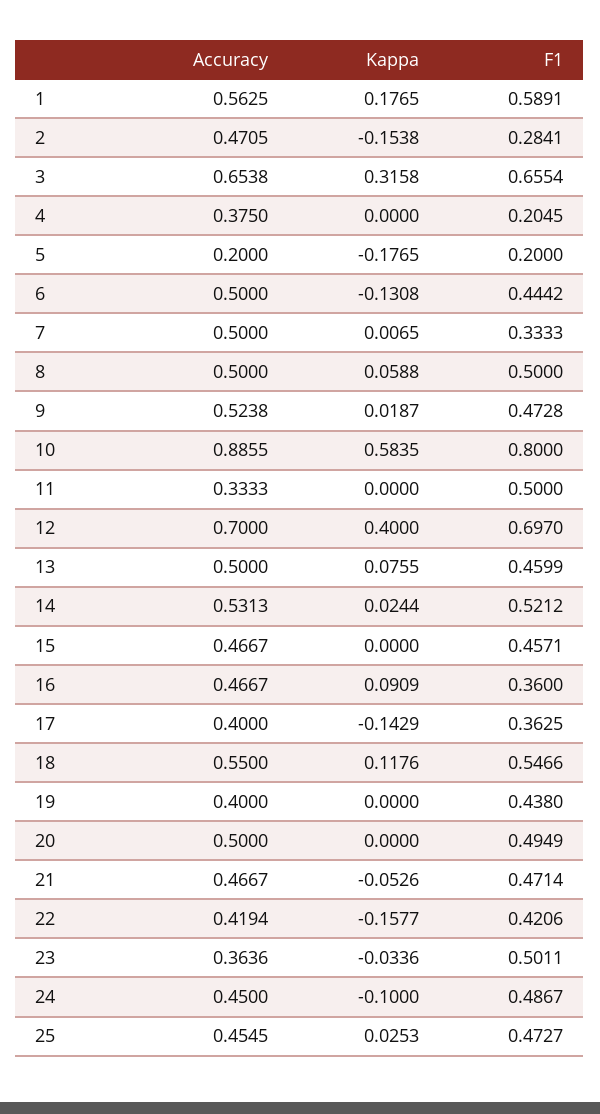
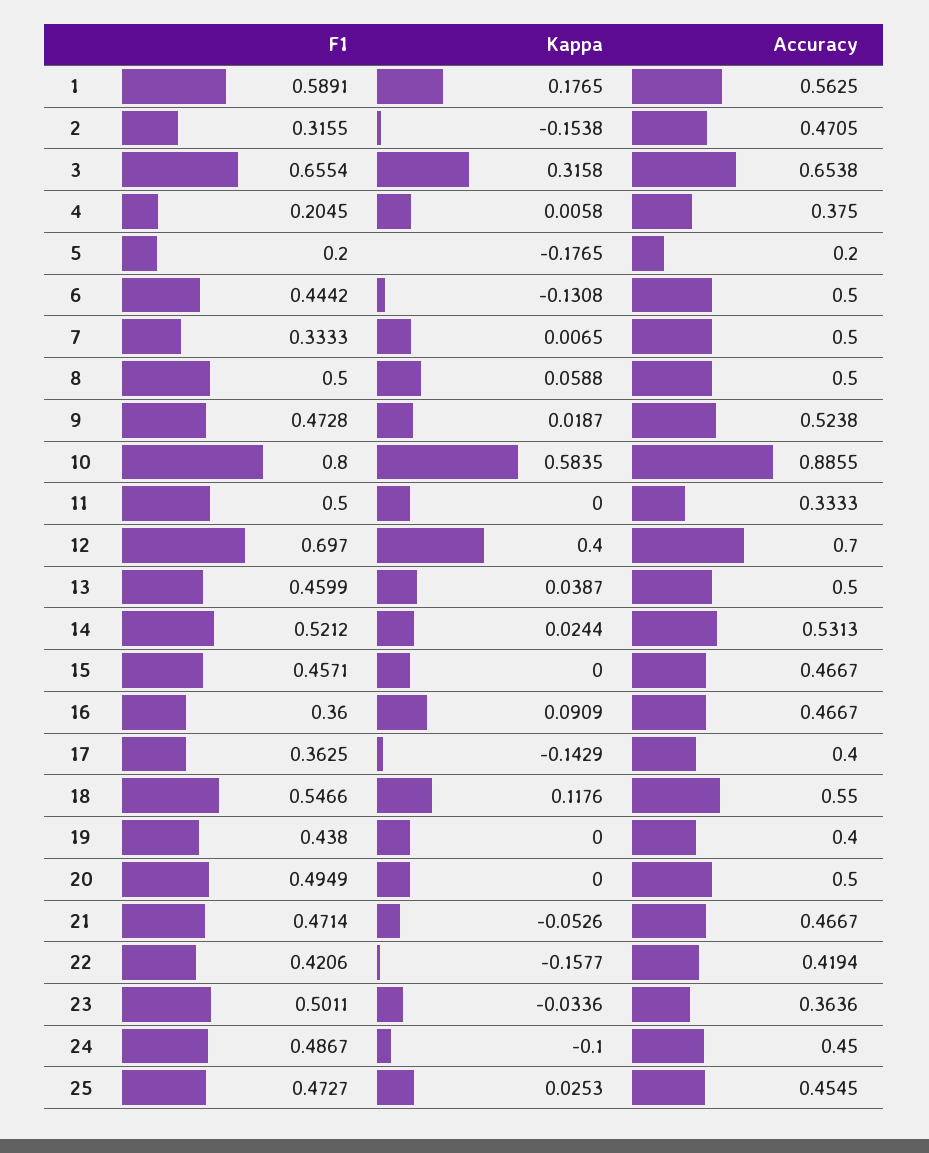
F1, 2: 0.2841 -> 0.3155
Kappa, 4: 0 -> 0.0058
Kappa, 13: 0.0755 -> 0.0387

